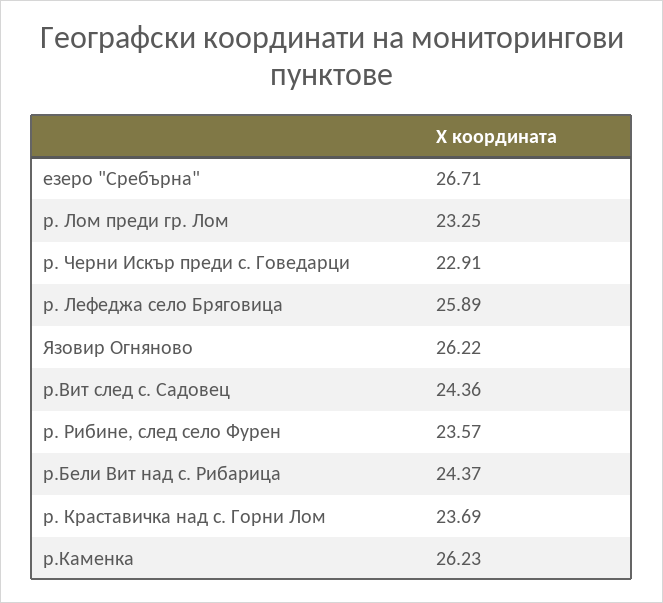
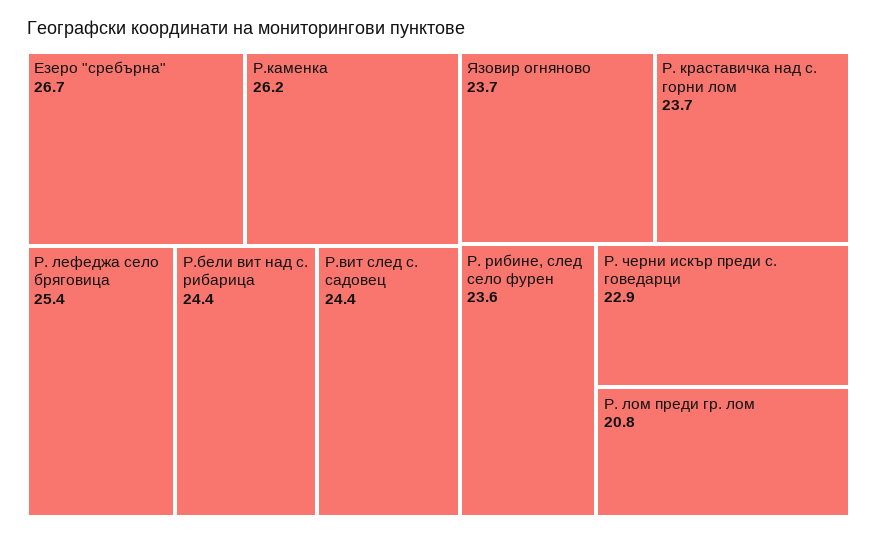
р. Лом преди гр. Лом: 23.25 -> 20.8
р. Лефеджа село Бряговица: 25.89 -> 25.4
Язовир Огняново: 26.22 -> 23.7

